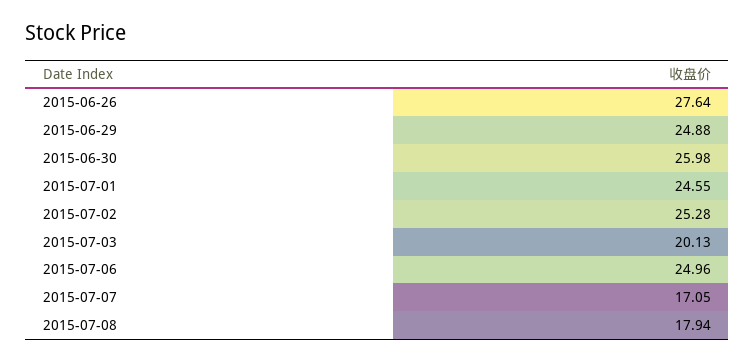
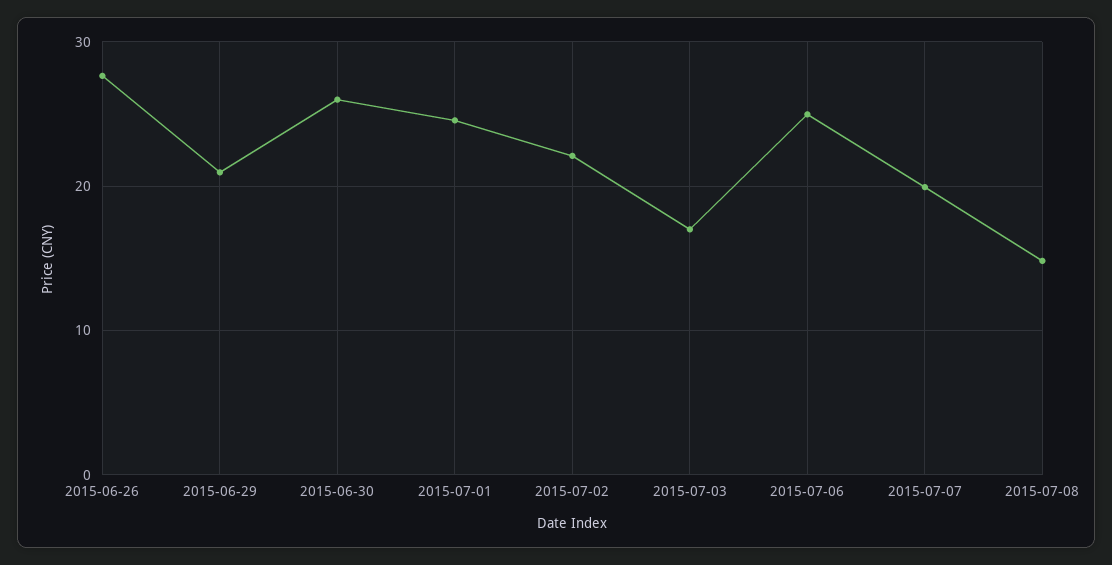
2015-06-29: 24.88 -> 21
2015-07-02: 25.28 -> 22
2015-07-03: 20.13 -> 17
2015-07-07: 17.05 -> 20
2015-07-08: 17.94 -> 15

